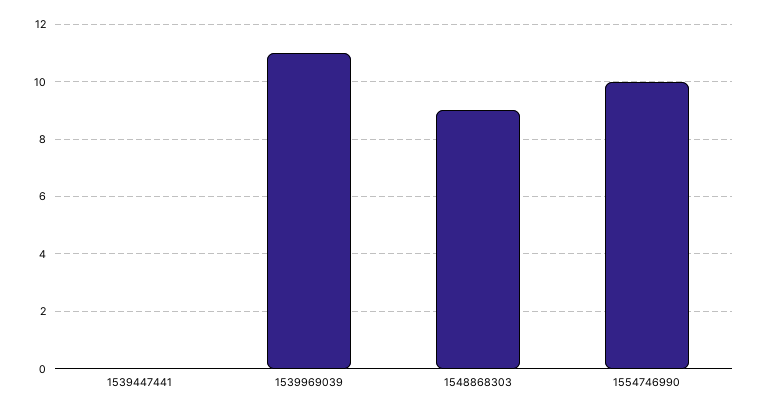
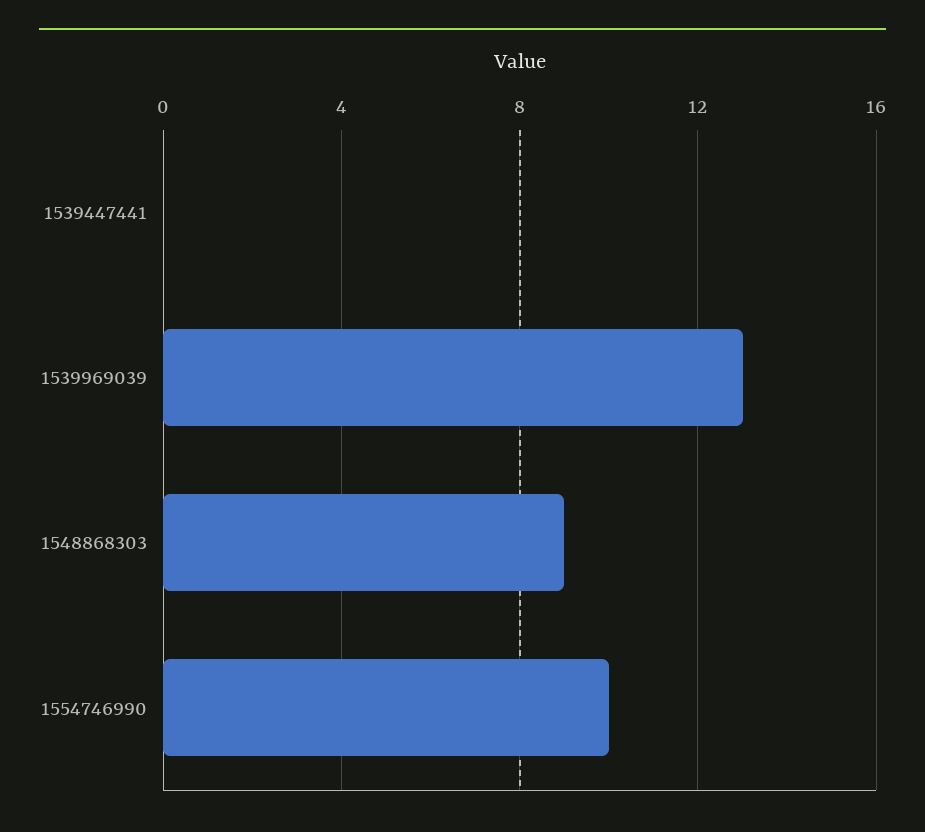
1539969039: 11 -> 13

